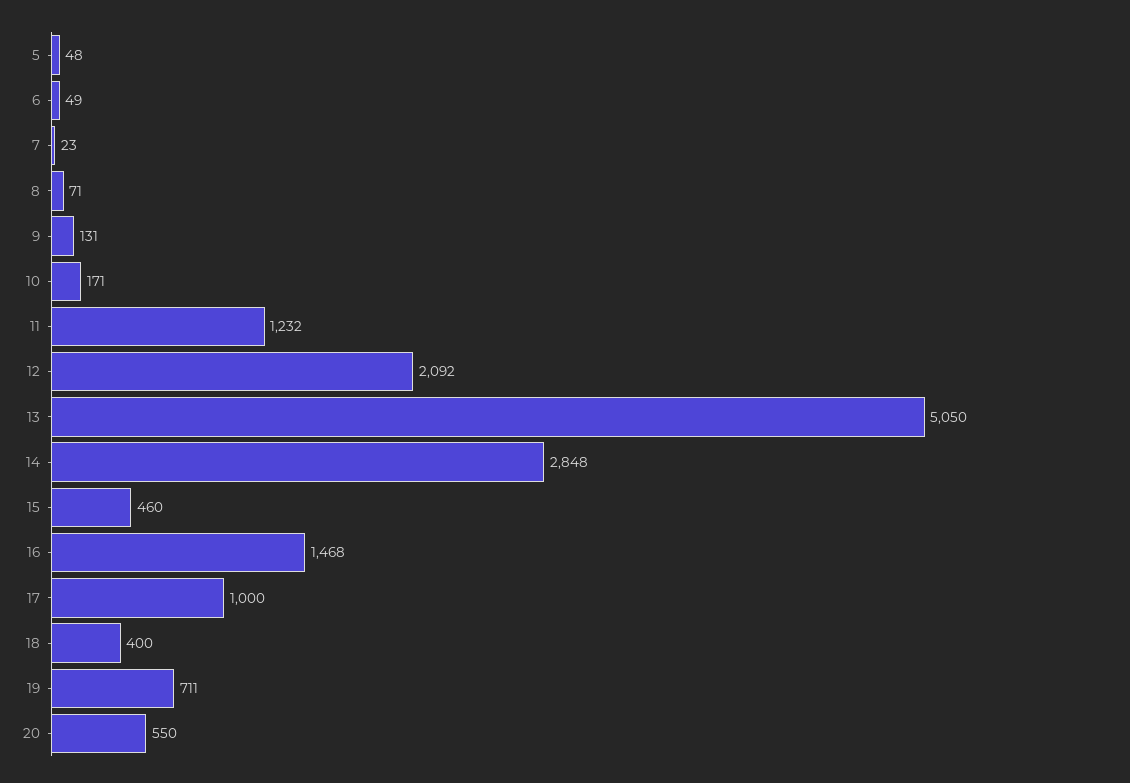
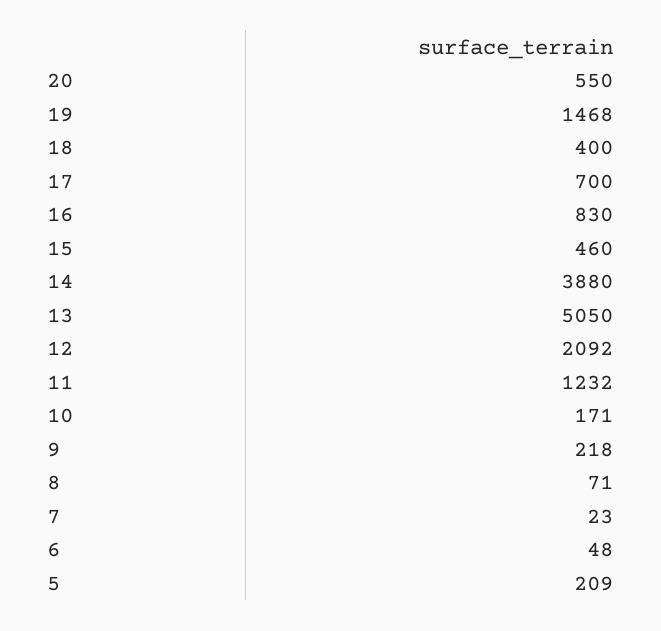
5: 48 -> 209
6: 49 -> 48
9: 131 -> 218
14: 2848 -> 3880
16: 1468 -> 830
17: 1000 -> 700
19: 711 -> 1468

